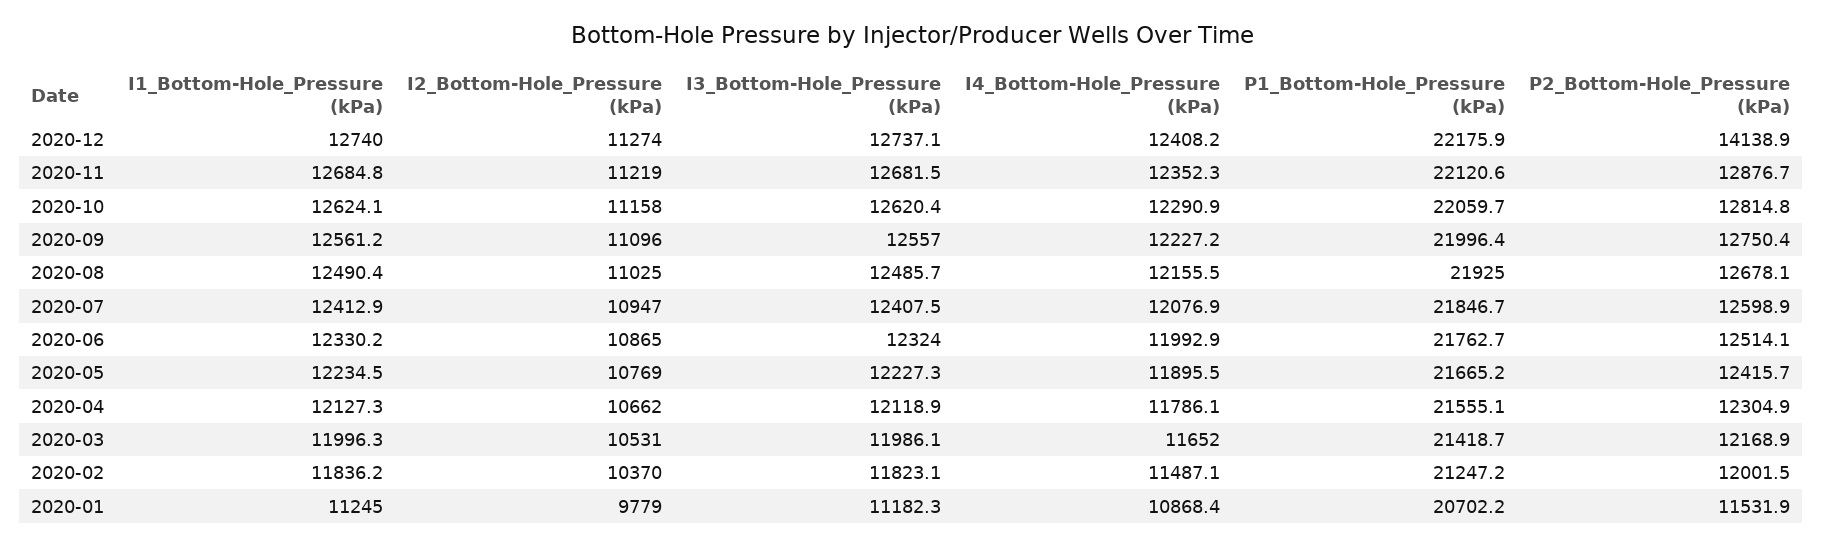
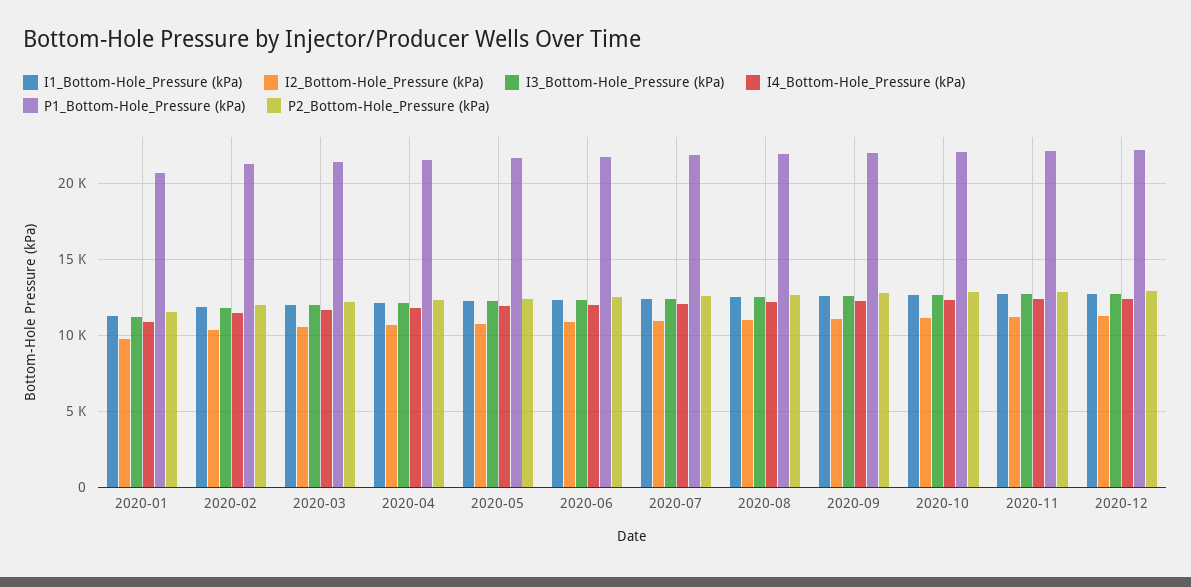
P2_Bottom-Hole_Pressure (kPa), 2020-12: 14138.9 -> 13000

